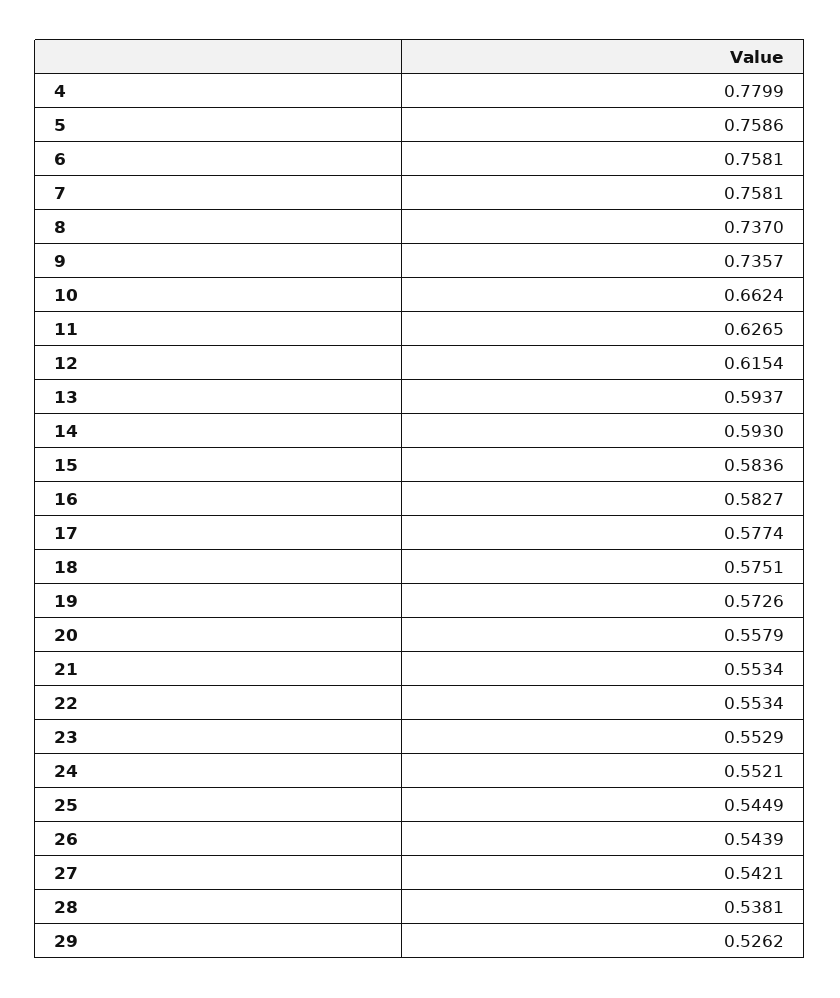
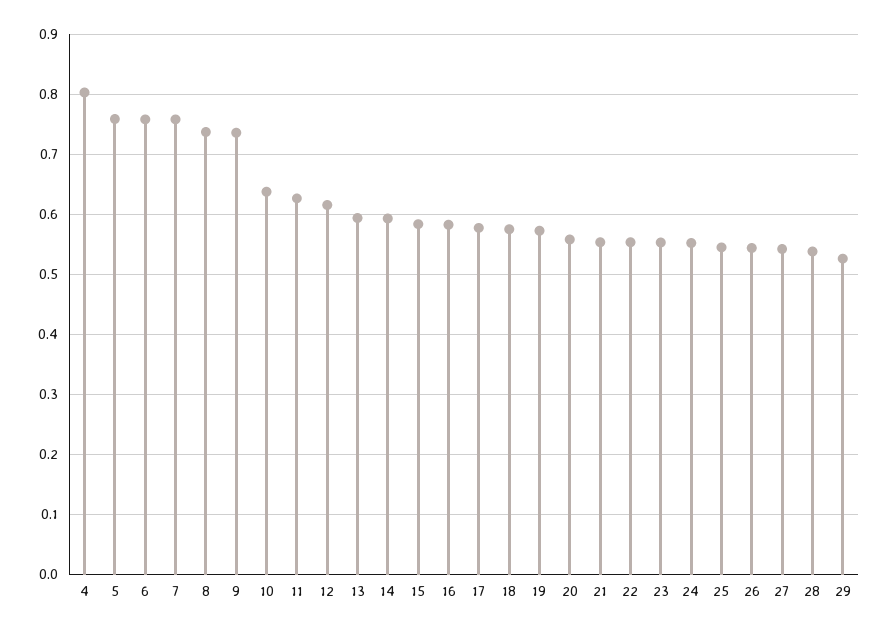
4: 0.7799 -> 0.8
10: 0.6624 -> 0.64

